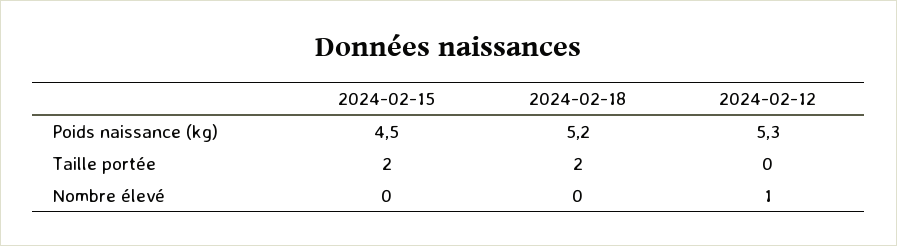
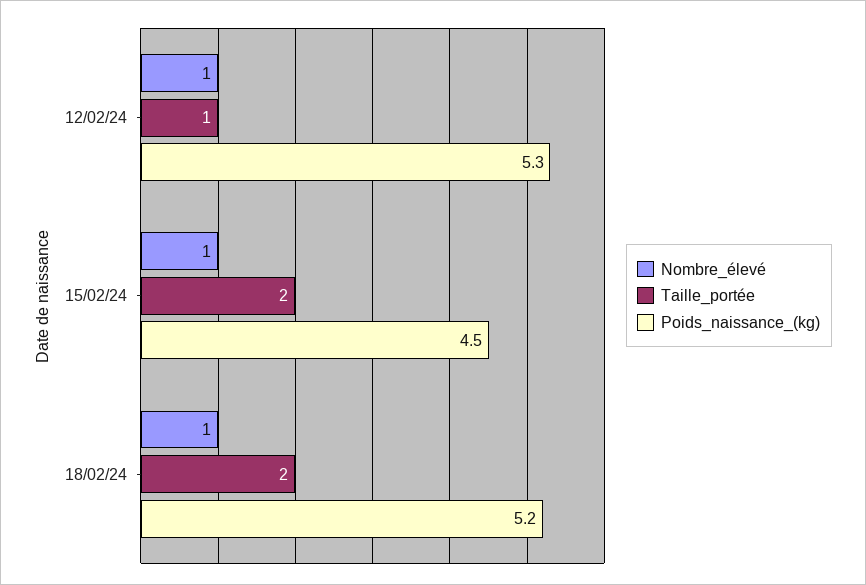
Taille portée, 2024-02-12: 0 -> 1
Nombre élevé, 2024-02-15: 0 -> 1
Nombre élevé, 2024-02-18: 0 -> 1

